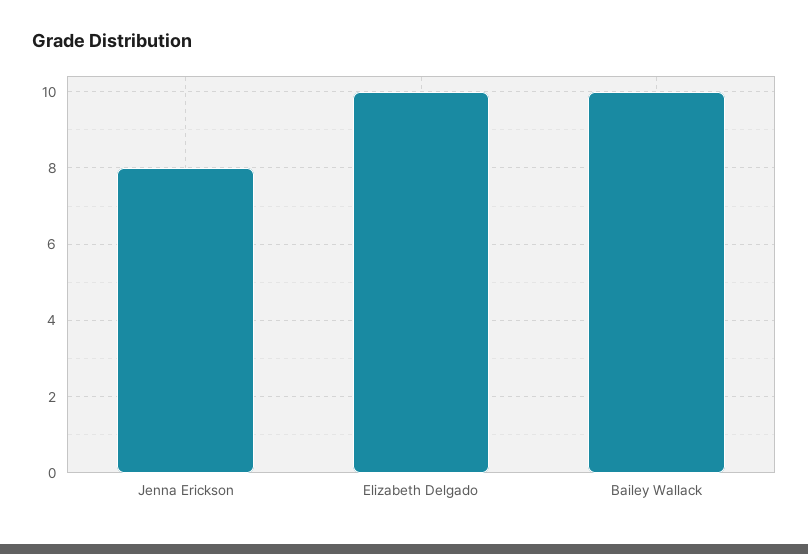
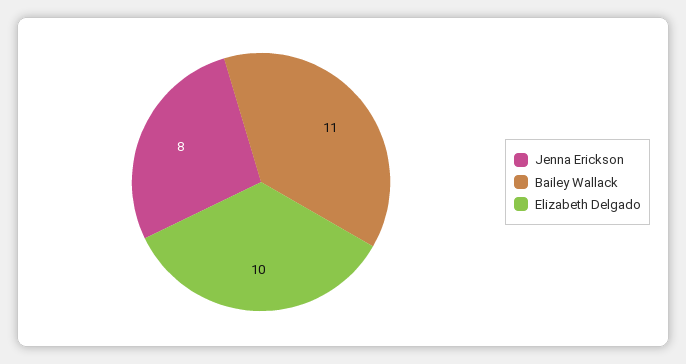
Bailey Wallack: 10 -> 11

